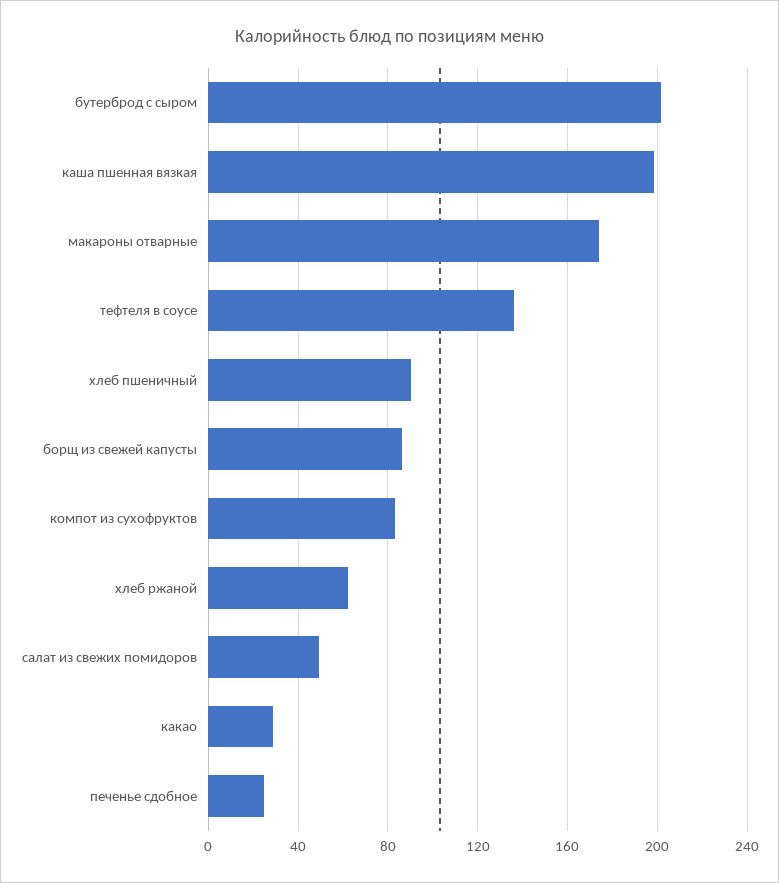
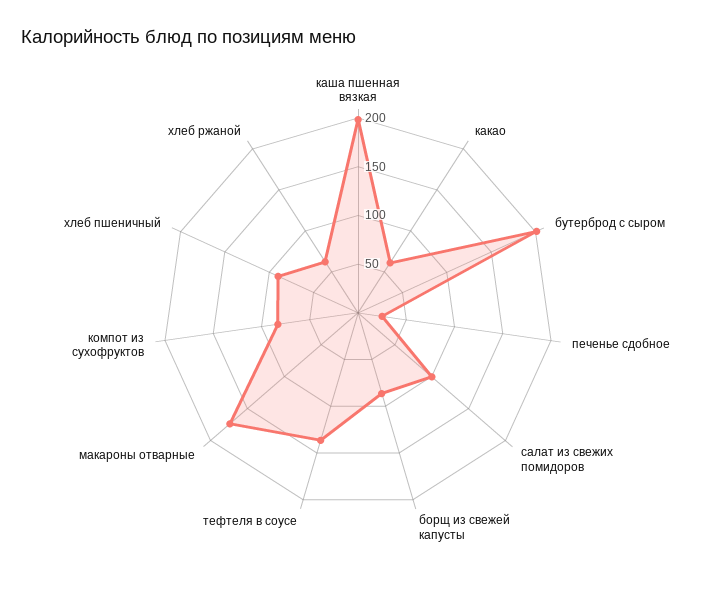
салат из свежих помидоров: 50 -> 100
какао: 30 -> 60

